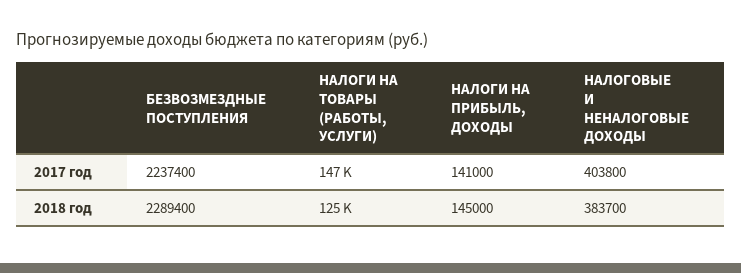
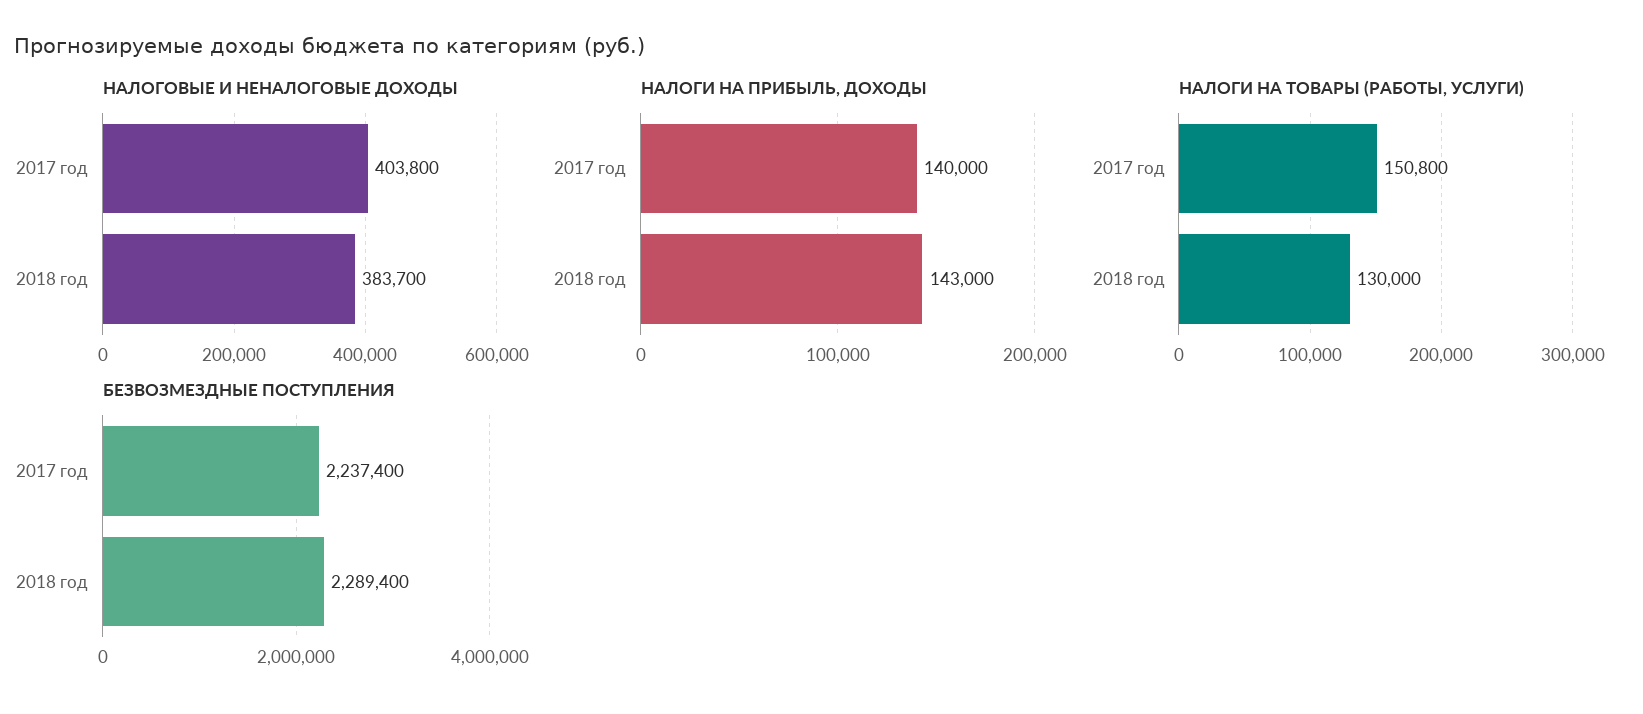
НАЛОГИ НА ТОВАРЫ (РАБОТЫ, УСЛУГИ), 2017 год: 147000 -> 150800
НАЛОГИ НА ПРИБЫЛЬ, ДОХОДЫ, 2017 год: 141000 -> 140000
НАЛОГИ НА ТОВАРЫ (РАБОТЫ, УСЛУГИ), 2018 год: 125000 -> 130000
НАЛОГИ НА ПРИБЫЛЬ, ДОХОДЫ, 2018 год: 145000 -> 143000

